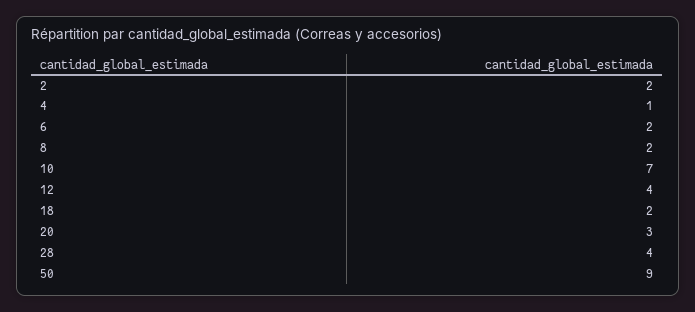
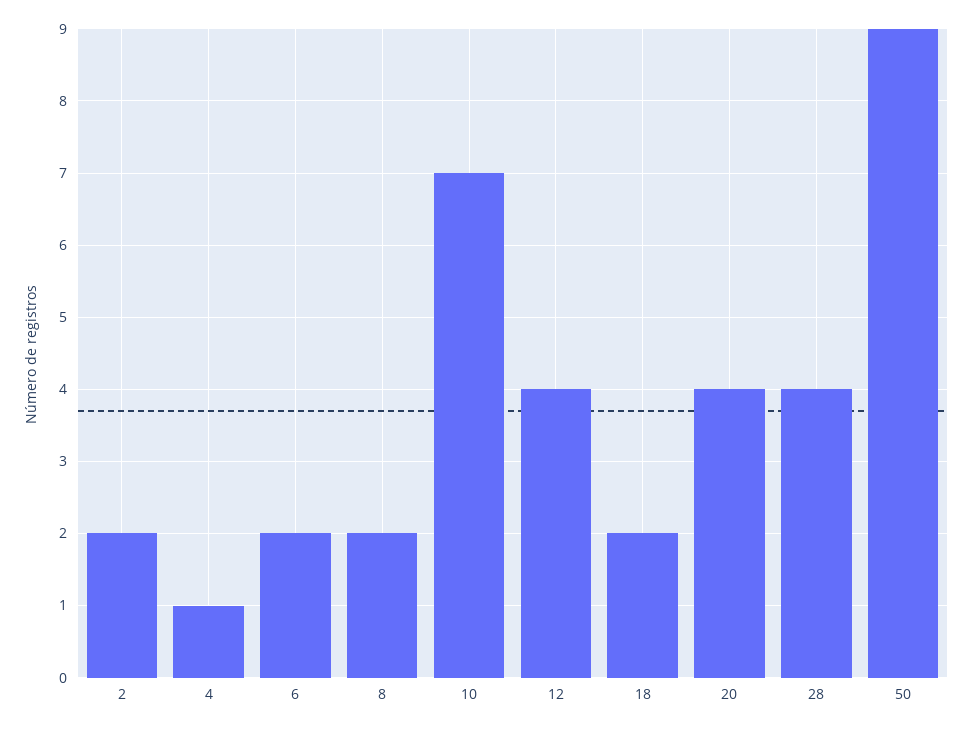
20: 3 -> 4

